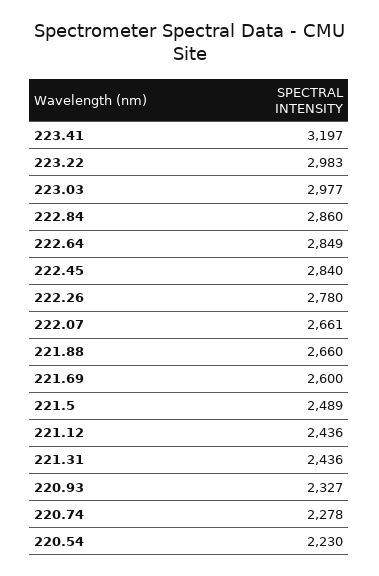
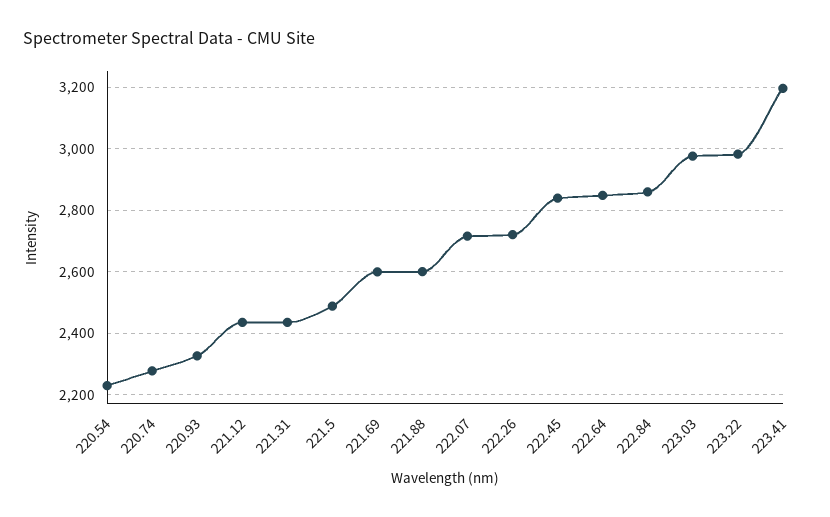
222.26: 2780 -> 2720
222.07: 2661 -> 2720
221.88: 2660 -> 2600

